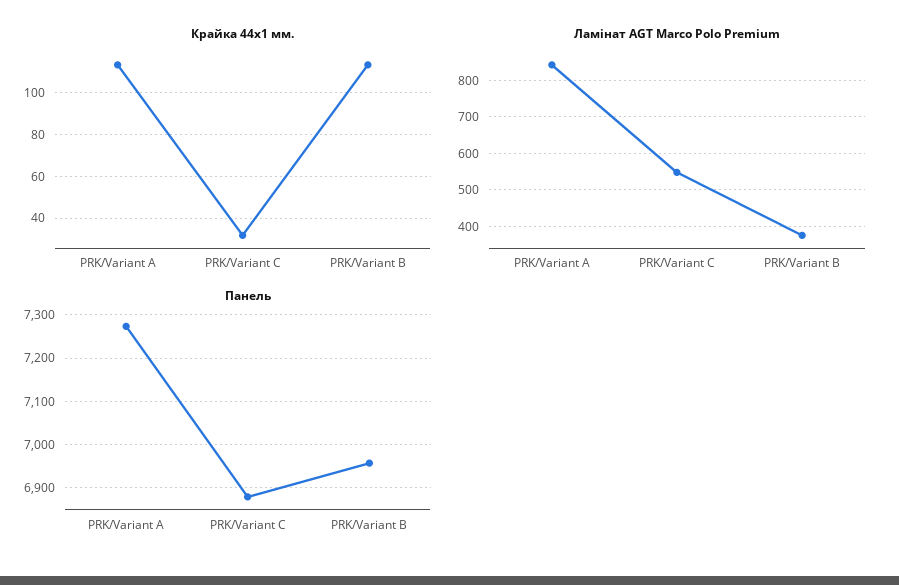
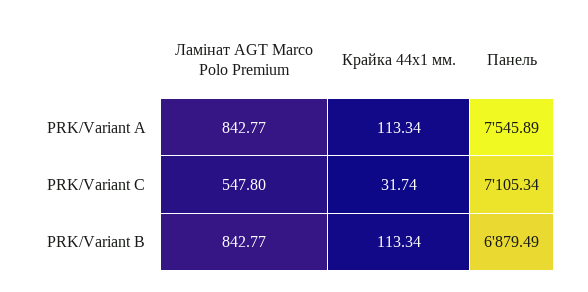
Ламінат AGT Marco Polo Premium, PRK/Variant B: 380 -> 842.77
Панель, PRK/Variant A: 7280 -> 7545.89
Панель, PRK/Variant C: 6880 -> 7105.34
Панель, PRK/Variant B: 6960 -> 6879.49

